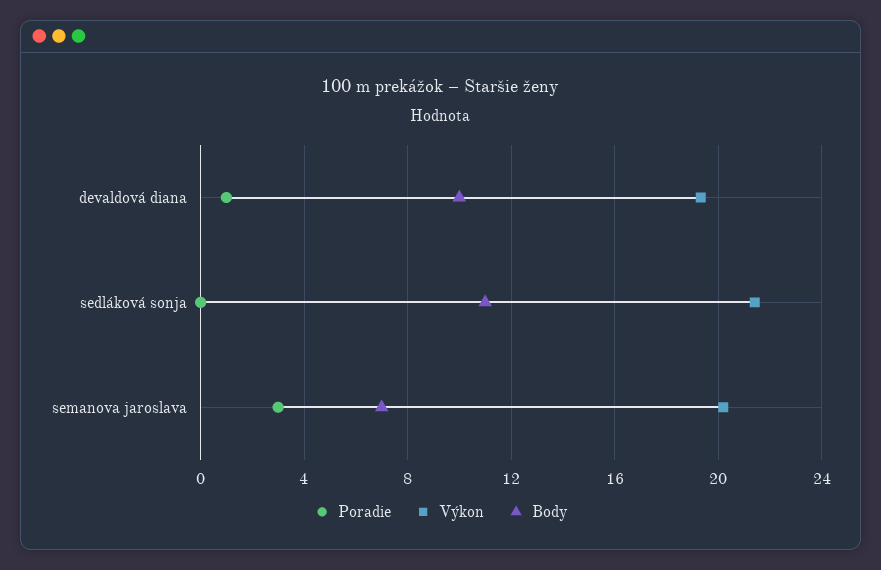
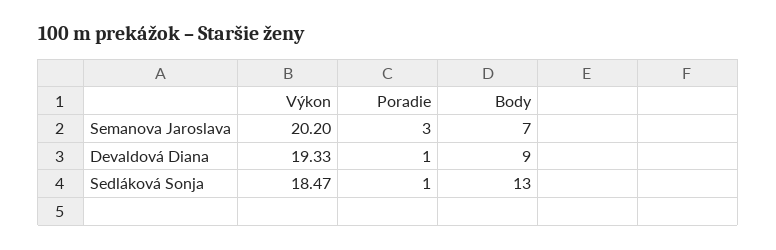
Body, devaldová diana: 10 -> 9
Poradie, sedláková sonja: 0 -> 1
Výkon, sedláková sonja: 21.5 -> 18.47
Body, sedláková sonja: 11 -> 13

